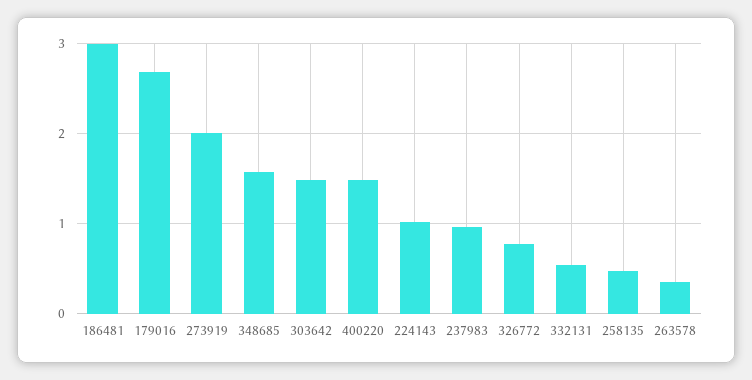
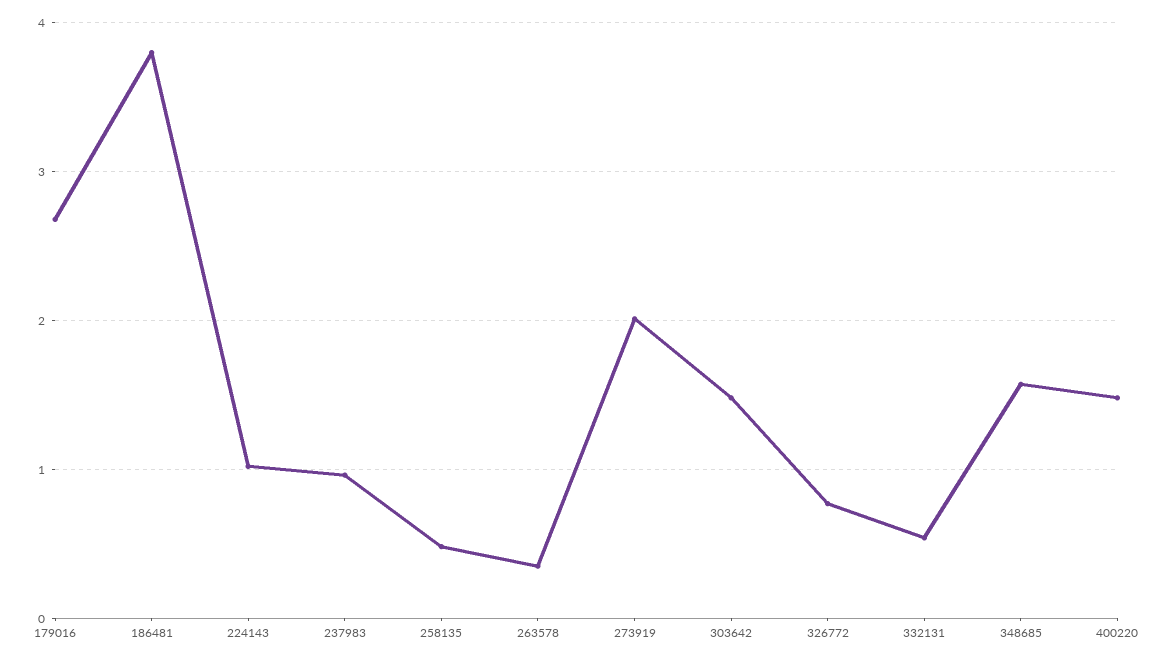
186481: 3 -> 3.8

